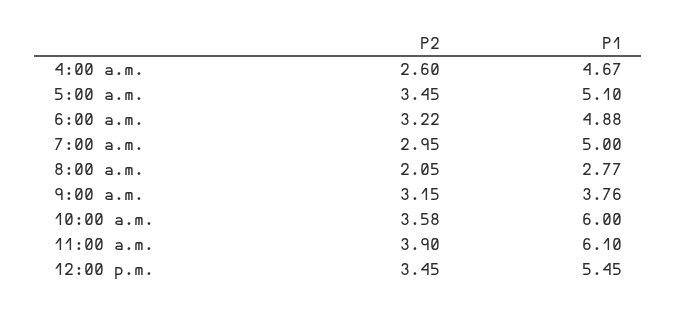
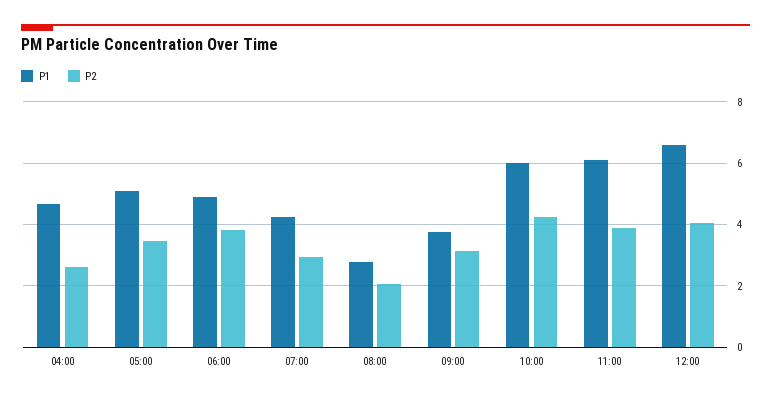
P2, 6:00 a.m.: 3.22 -> 3.8
P1, 7:00 a.m.: 5 -> 4.2
P2, 10:00 a.m.: 3.58 -> 4.2
P2, 12:00 p.m.: 3.45 -> 4
P1, 12:00 p.m.: 5.45 -> 6.6

